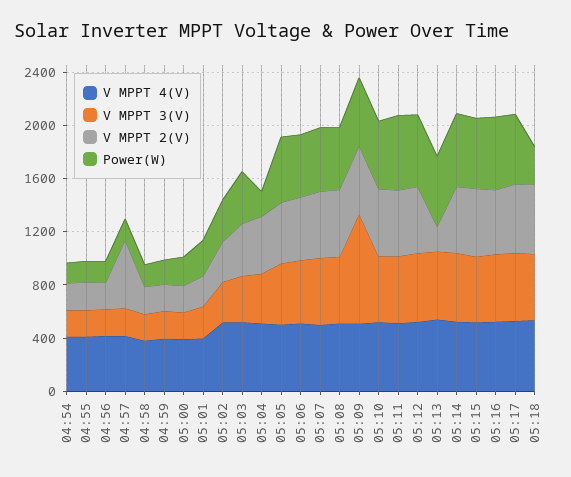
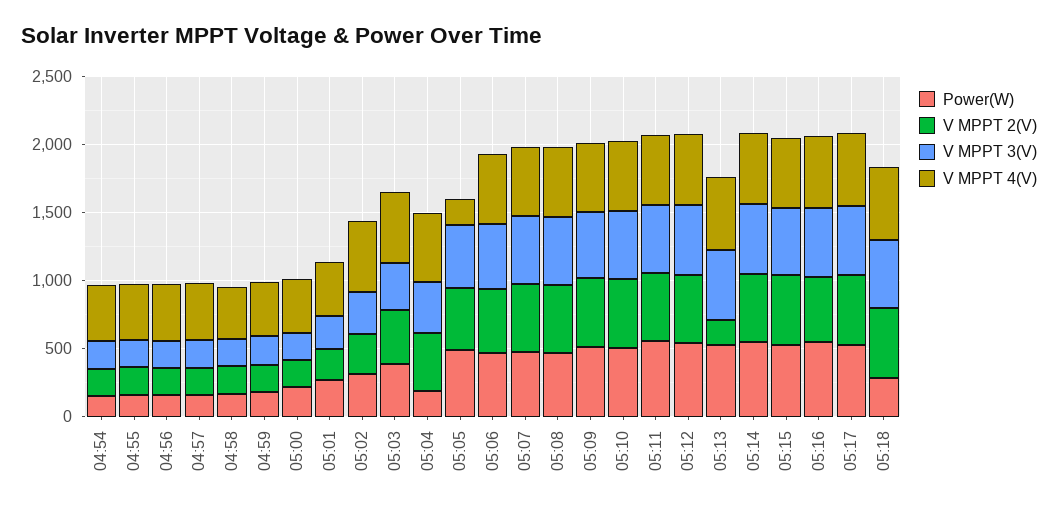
V MPPT 2(V), 04:57: 500 -> 200
V MPPT 4(V), 05:05: 500 -> 200
V MPPT 3(V), 05:09: 800 -> 500

